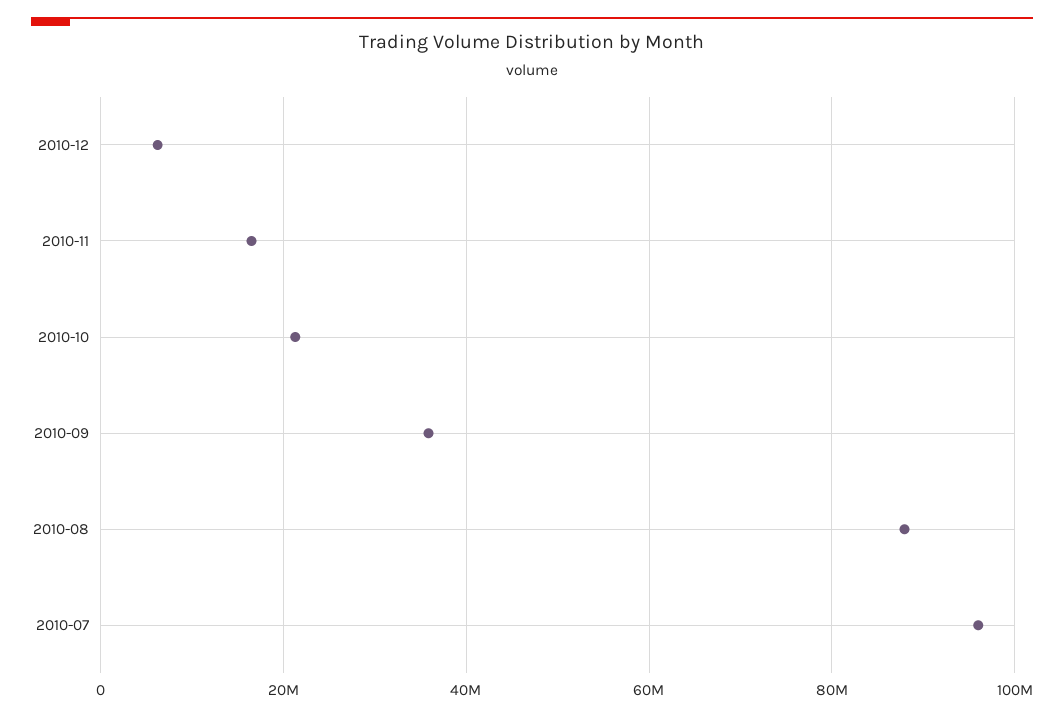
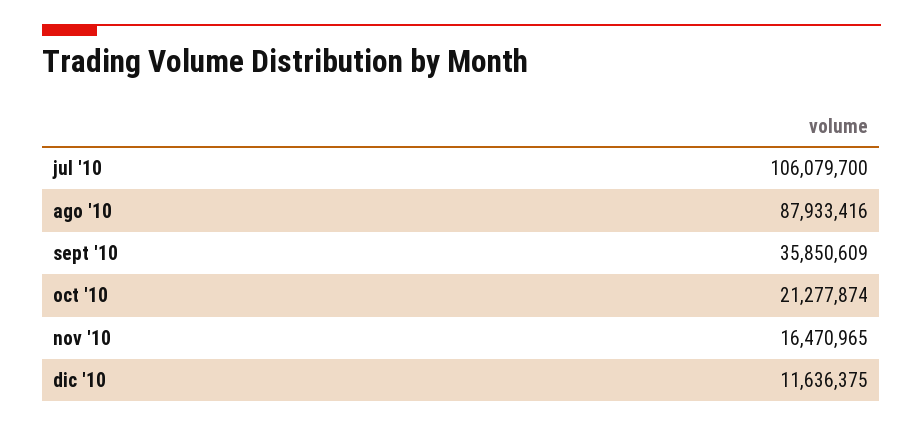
2010-12: 6000000 -> 11636375
2010-07: 96000000 -> 106079700

